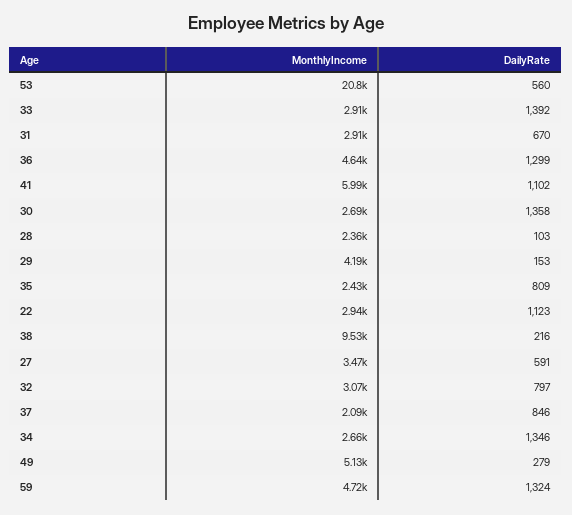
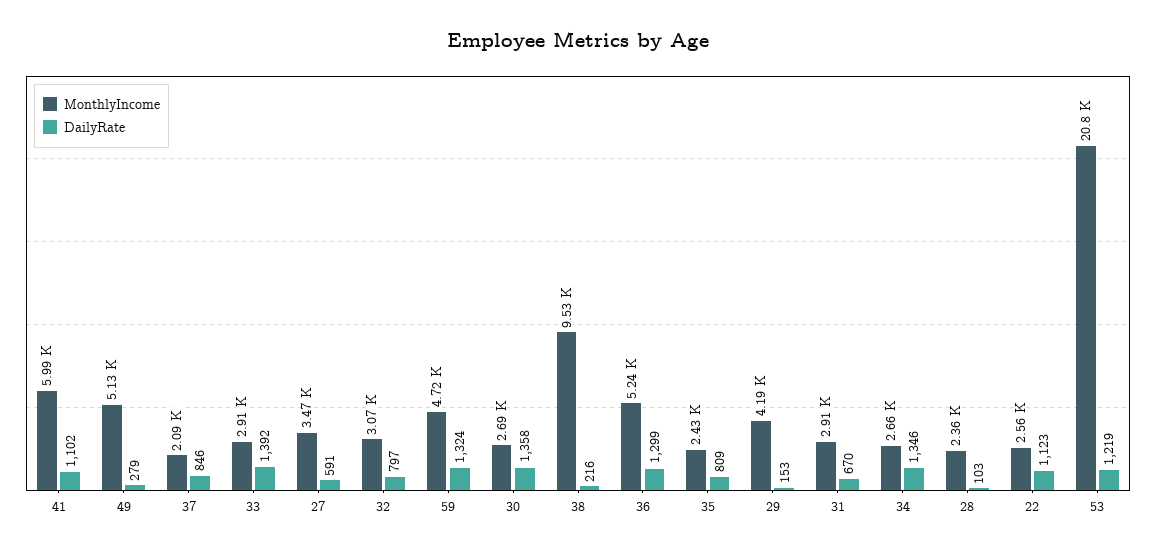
DailyRate, 53: 560 -> 1219
MonthlyIncome, 36: 4640 -> 5240
MonthlyIncome, 22: 2940 -> 2560

